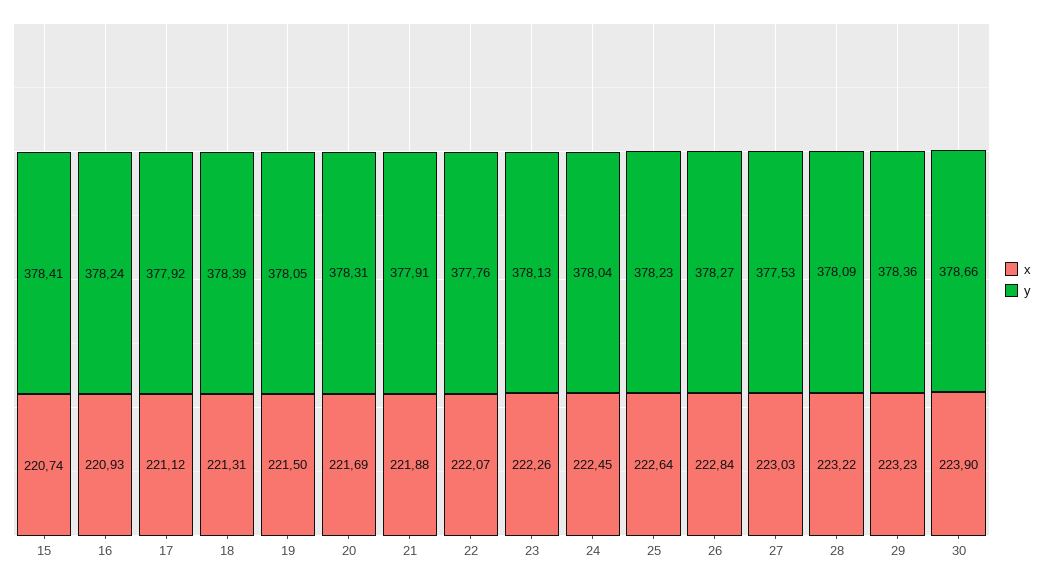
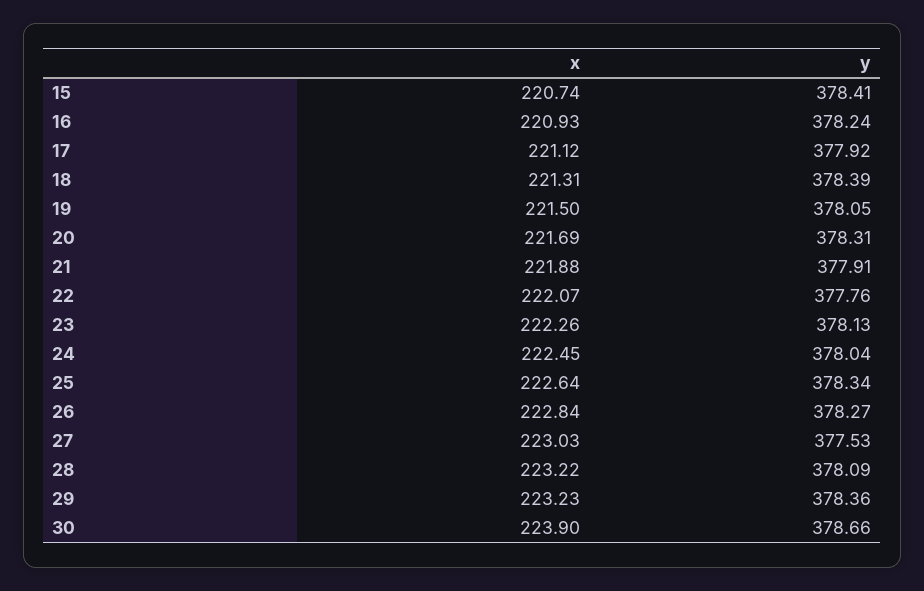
y, 25: 378.23 -> 378.34

